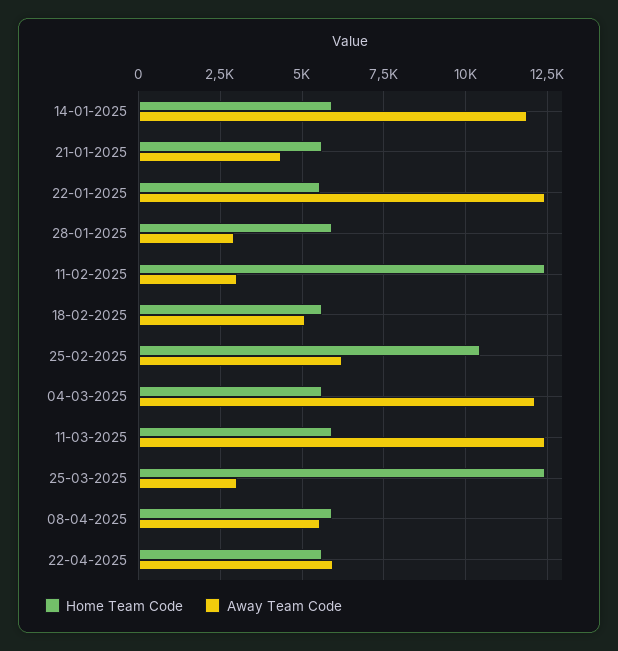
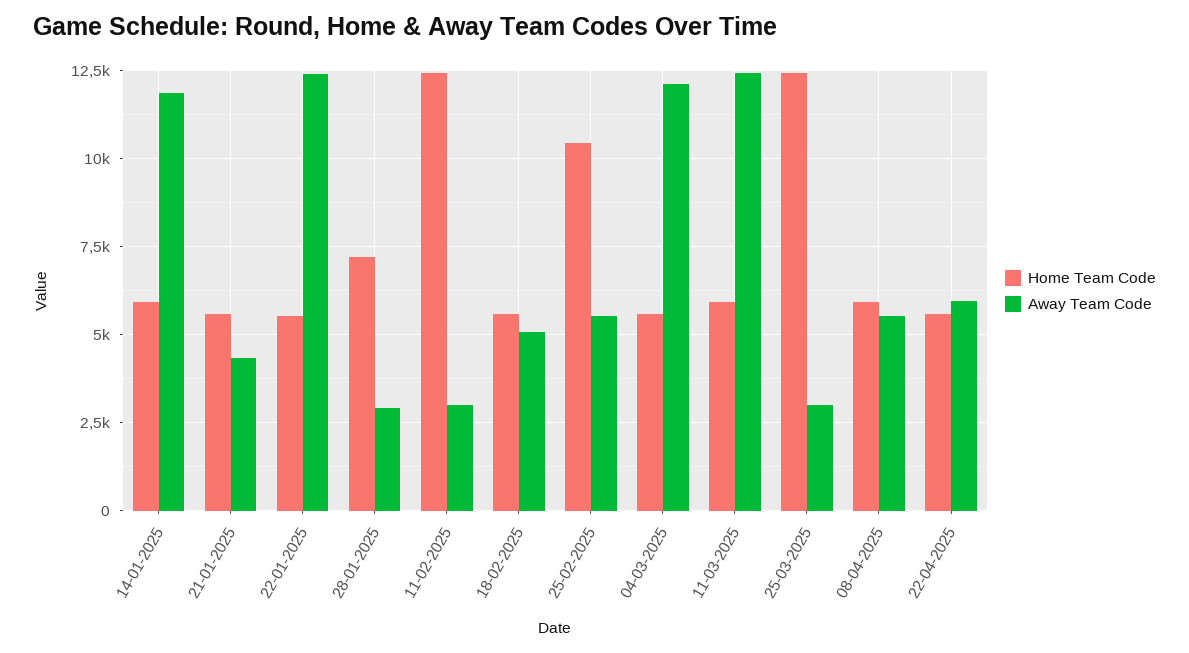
Home Team Code, 28-01-2025: 6000 -> 7250
Away Team Code, 25-02-2025: 6250 -> 5500

